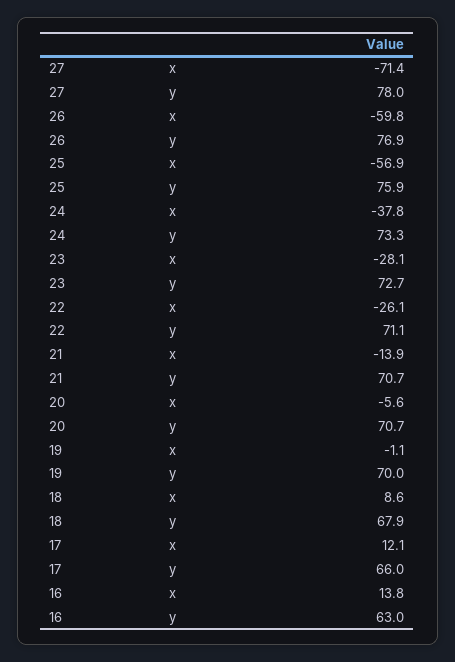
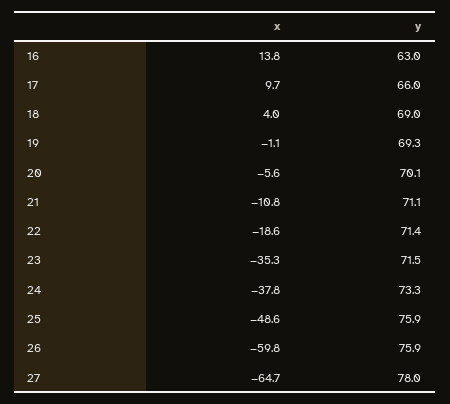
27, x: -71.4 -> -64.7
26, y: 76.9 -> 75.9
25, x: -56.9 -> -48.6
23, x: -28.1 -> -35.3
23, y: 72.7 -> 71.5
22, x: -26.1 -> -18.6
22, y: 71.1 -> 71.4
21, x: -13.9 -> -10.8
21, y: 70.7 -> 71.1
20, y: 70.7 -> 70.1
19, y: 70 -> 69.3
18, x: 8.6 -> 4
18, y: 67.9 -> 69
17, x: 12.1 -> 9.7

